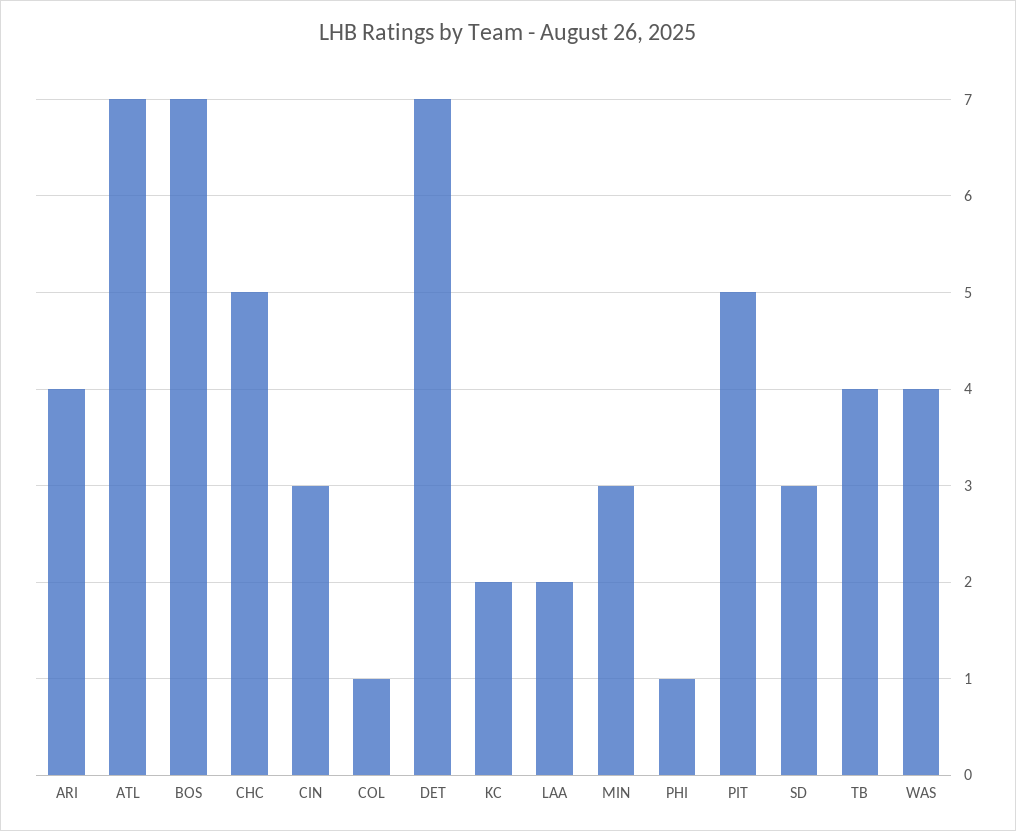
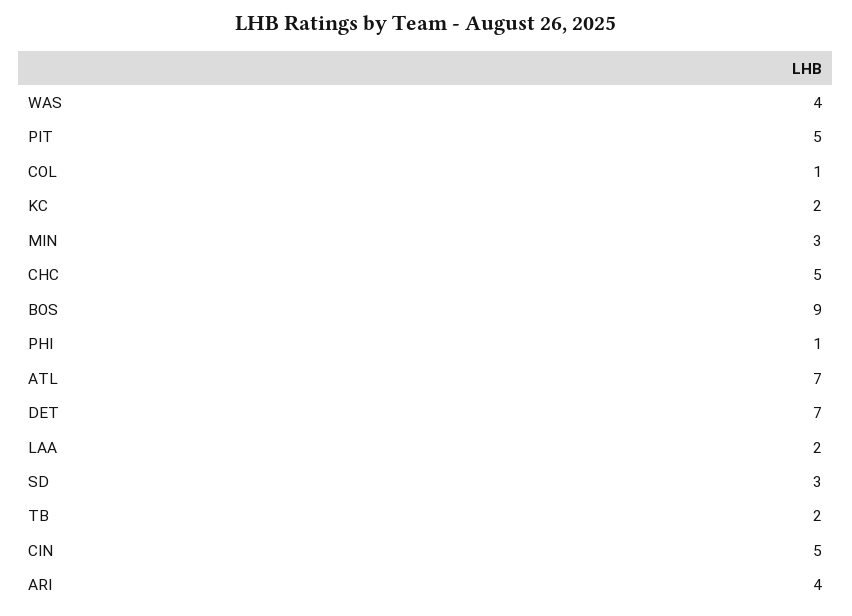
BOS: 7 -> 9
CIN: 3 -> 5
TB: 4 -> 2

